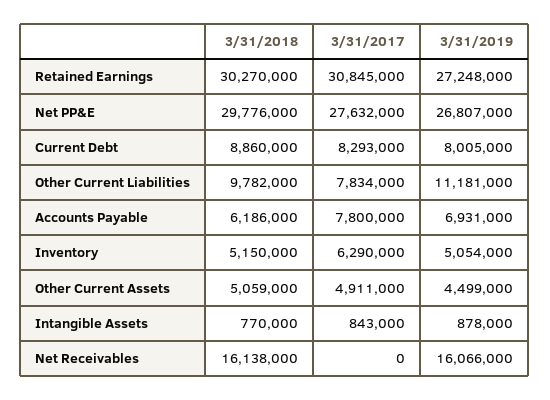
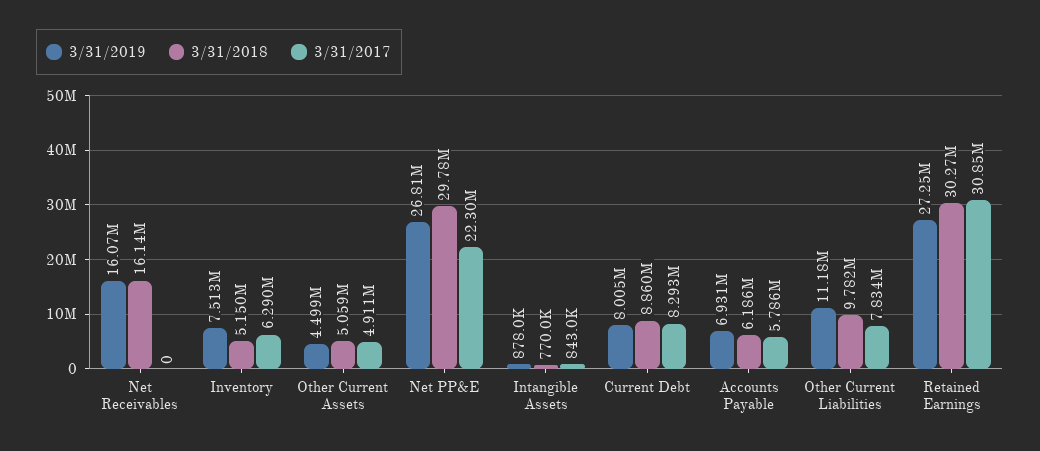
3/31/2017, Net PP&E: 27632000 -> 22300000
3/31/2017, Accounts Payable: 7800000 -> 5786000
3/31/2019, Inventory: 5054000 -> 7513000

